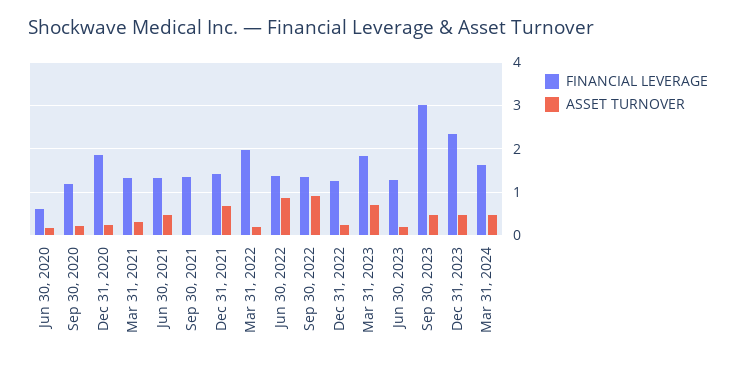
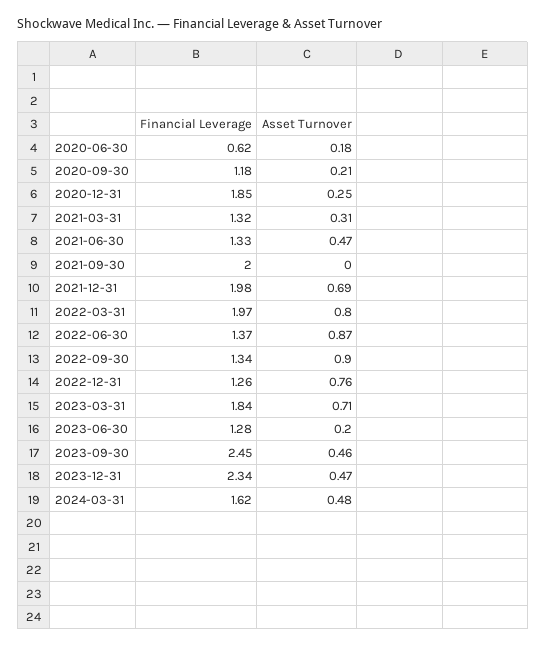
FINANCIAL LEVERAGE, Sep 30, 2021: 1.4 -> 2
FINANCIAL LEVERAGE, Dec 31, 2021: 1.4 -> 1.98
ASSET TURNOVER, Mar 31, 2022: 0.2 -> 0.8
ASSET TURNOVER, Dec 31, 2022: 0.2 -> 0.76
FINANCIAL LEVERAGE, Sep 30, 2023: 3 -> 2.45

